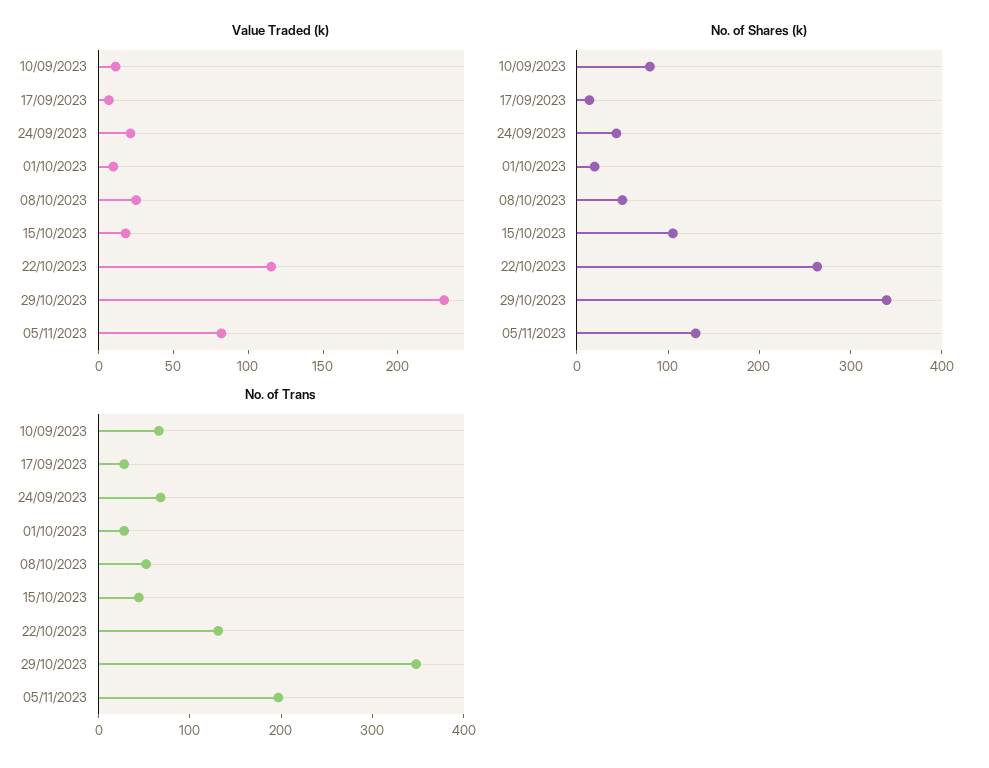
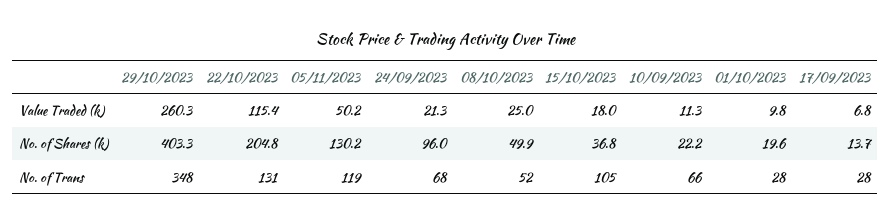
Value Traded (k), 29/10/2023: 230 -> 260.3
Value Traded (k), 05/11/2023: 80 -> 50.2
No. of Shares (k), 10/09/2023: 80 -> 22.2
No. of Shares (k), 24/09/2023: 40 -> 96
No. of Shares (k), 15/10/2023: 100 -> 36.8
No. of Shares (k), 22/10/2023: 260 -> 204.8
No. of Shares (k), 29/10/2023: 340 -> 403.3
No. of Trans, 15/10/2023: 40 -> 105
No. of Trans, 05/11/2023: 200 -> 119

